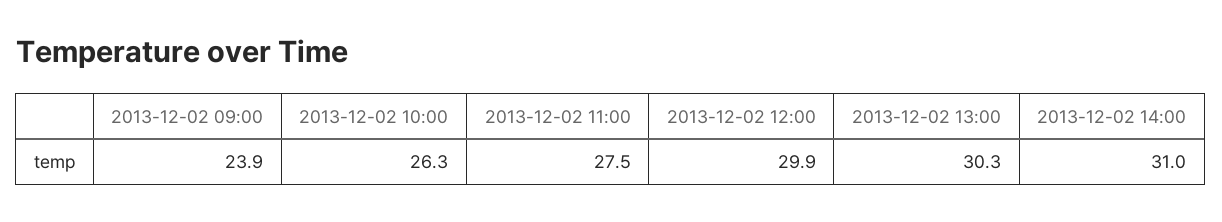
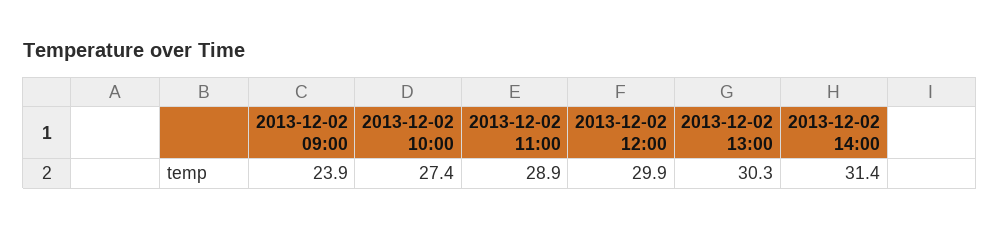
2013-12-02 10:00: 26.3 -> 27.4
2013-12-02 11:00: 27.5 -> 28.9
2013-12-02 14:00: 31 -> 31.4

